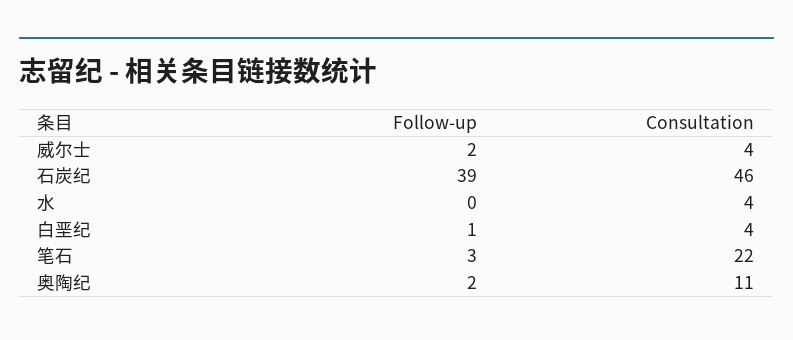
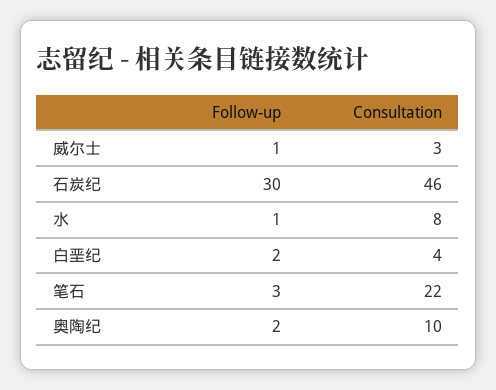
Follow-up, 威尔士: 2 -> 1
Consultation, 威尔士: 4 -> 3
Follow-up, 石炭纪: 39 -> 30
Follow-up, 水: 0 -> 1
Consultation, 水: 4 -> 8
Follow-up, 白垩纪: 1 -> 2
Consultation, 奥陶纪: 11 -> 10

